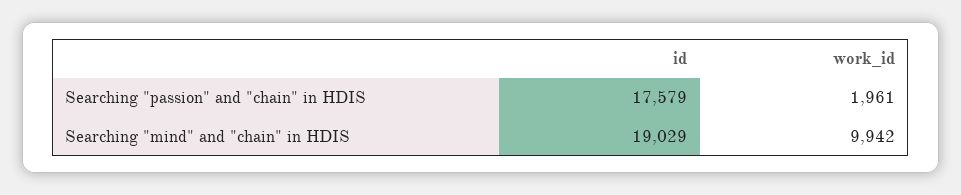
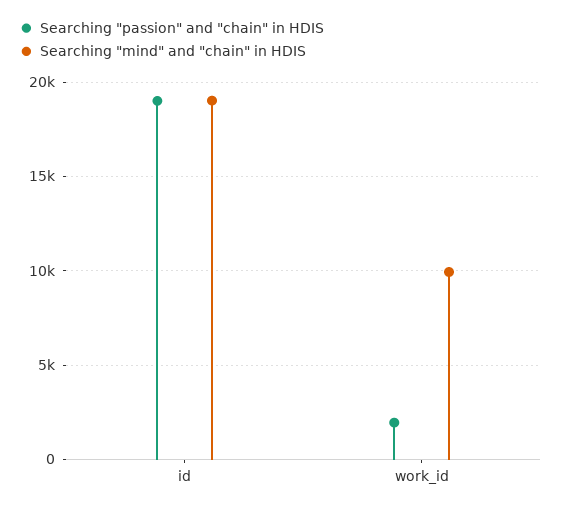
Searching "passion" and "chain" in HDIS, id: 17579 -> 19000

